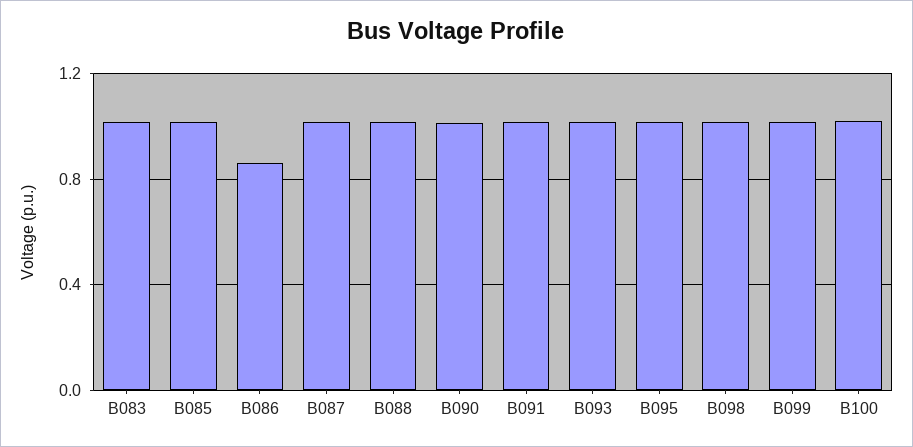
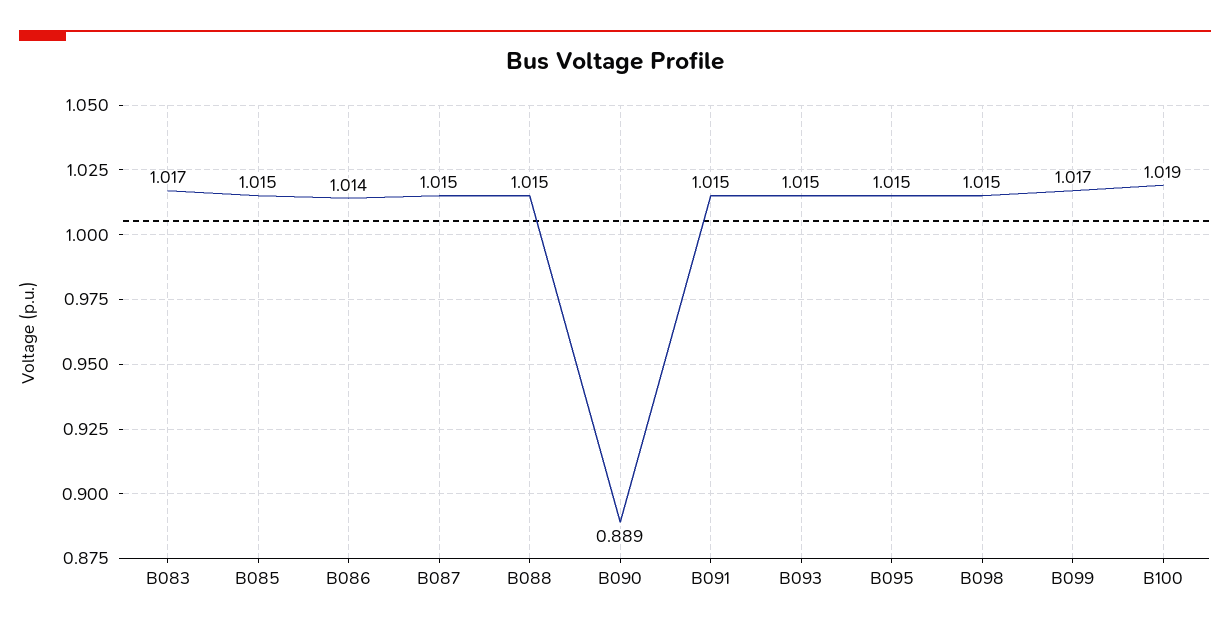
B086: 0.85 -> 1.014
B090: 1 -> 0.889

